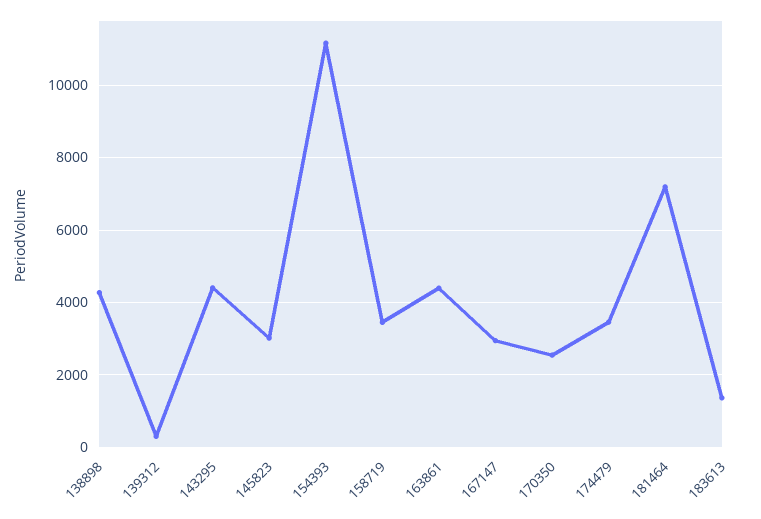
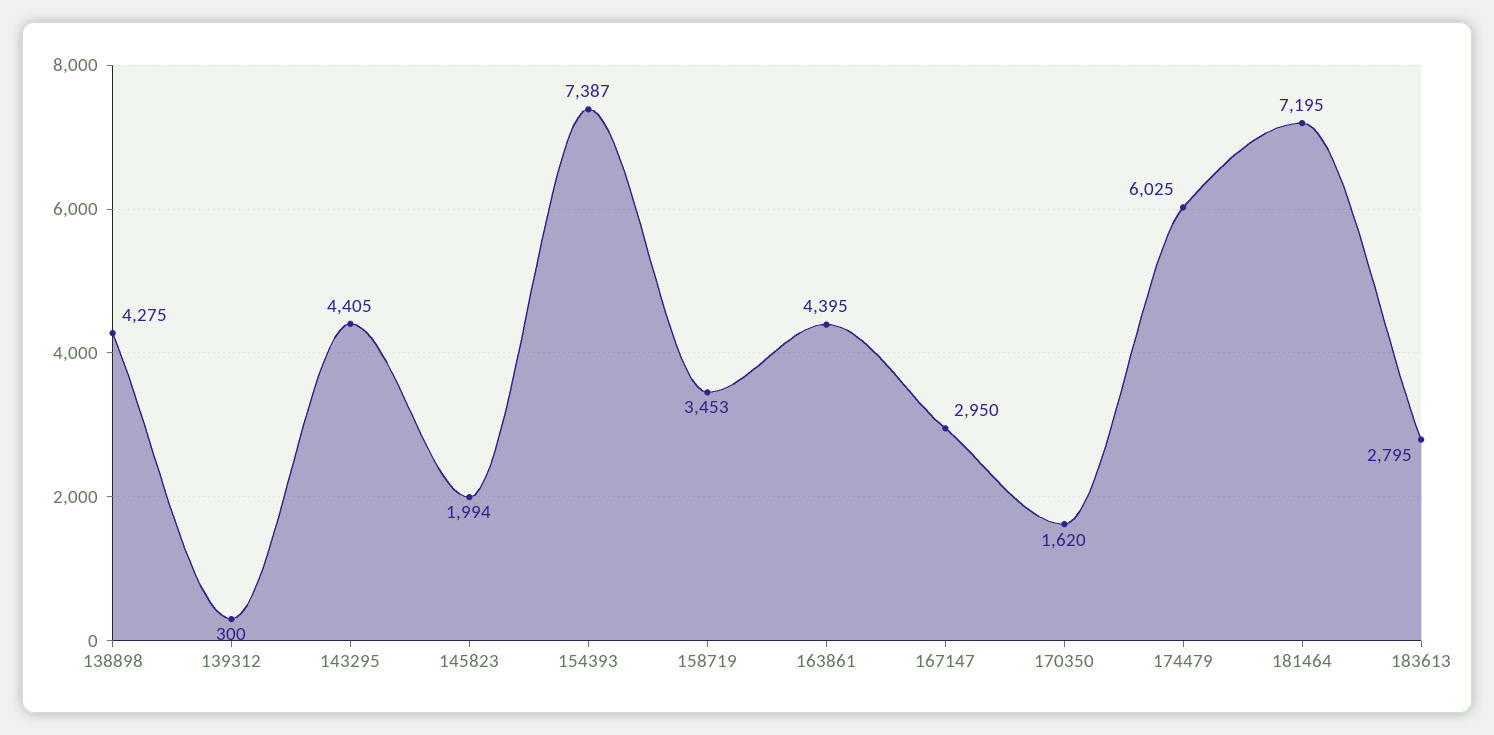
145823: 3000 -> 1994
154393: 11200 -> 7387
170350: 2600 -> 1620
174479: 3400 -> 6025
183613: 1400 -> 2795

